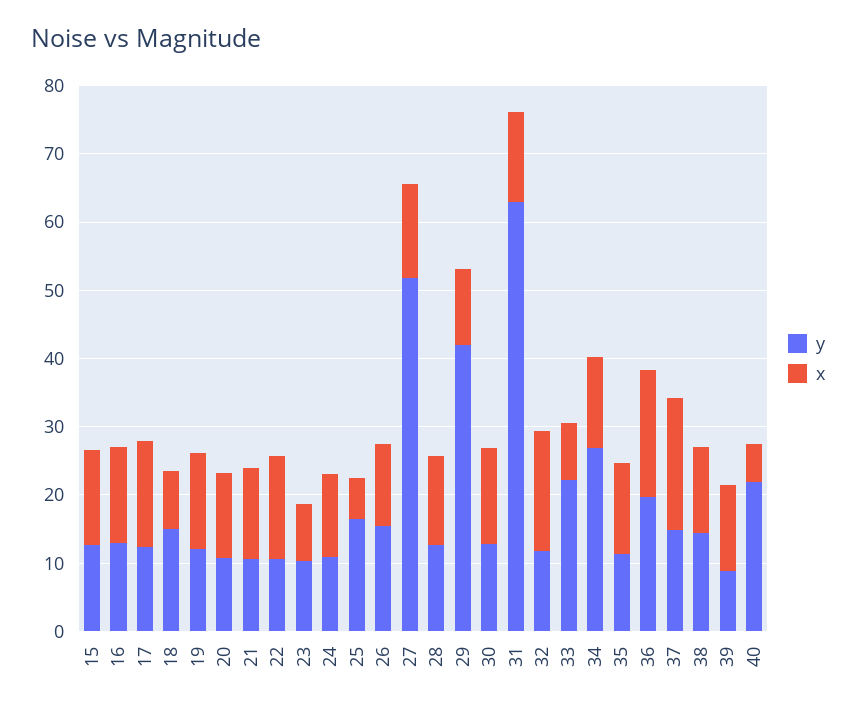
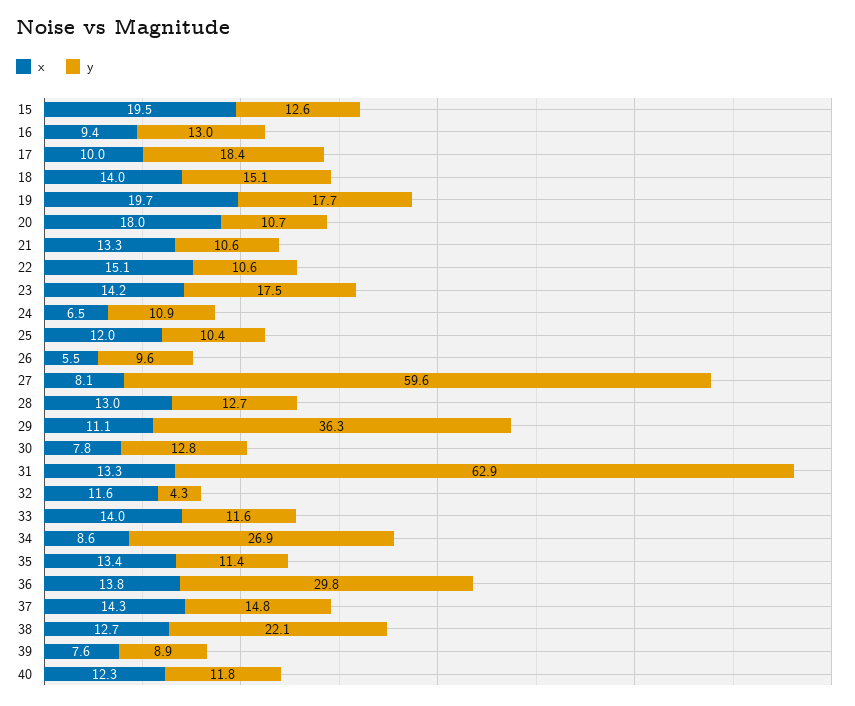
x, 15: 14 -> 19.5
x, 16: 14 -> 9.4
y, 17: 12 -> 18.4
x, 17: 16 -> 10
x, 18: 8 -> 14
y, 19: 12 -> 17.7
x, 19: 14 -> 19.7
x, 20: 12 -> 18
y, 23: 10 -> 17.5
x, 23: 8 -> 14.2
x, 24: 12 -> 6.5
y, 25: 16 -> 10.4
x, 25: 6 -> 12
y, 26: 16 -> 9.6
x, 26: 12 -> 5.5
y, 27: 52 -> 59.6
x, 27: 14 -> 8.1
y, 29: 42 -> 36.3
x, 30: 14 -> 7.8
y, 32: 12 -> 4.3
x, 32: 18 -> 11.6
y, 33: 22 -> 11.6
x, 33: 8 -> 14
x, 34: 14 -> 8.6
y, 36: 20 -> 29.8
x, 36: 18 -> 13.8
x, 37: 20 -> 14.3
y, 38: 14 -> 22.1
x, 39: 12 -> 7.6
y, 40: 22 -> 11.8
x, 40: 6 -> 12.3

